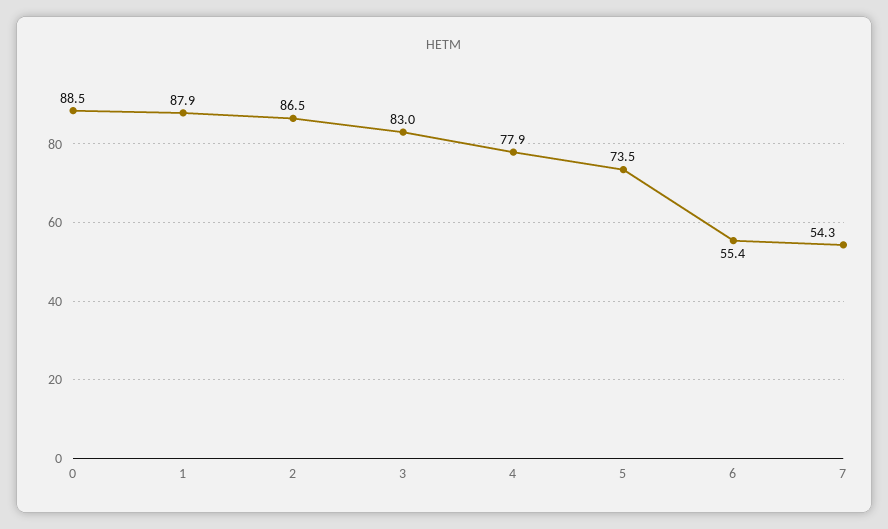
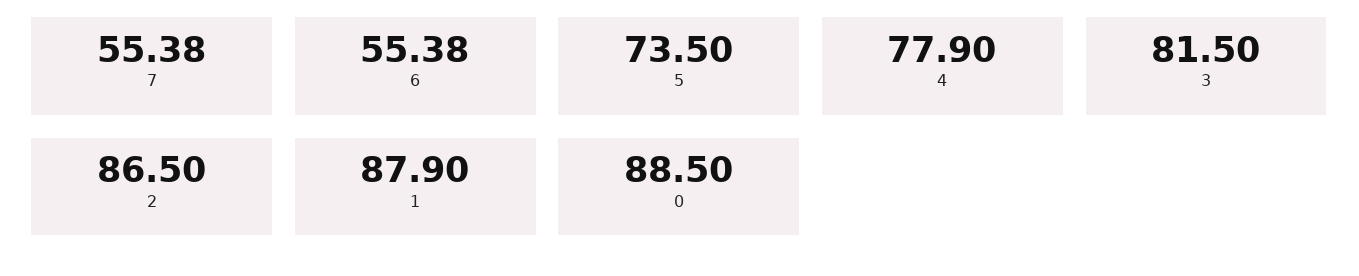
3: 83 -> 81.5
7: 54.3 -> 55.38

